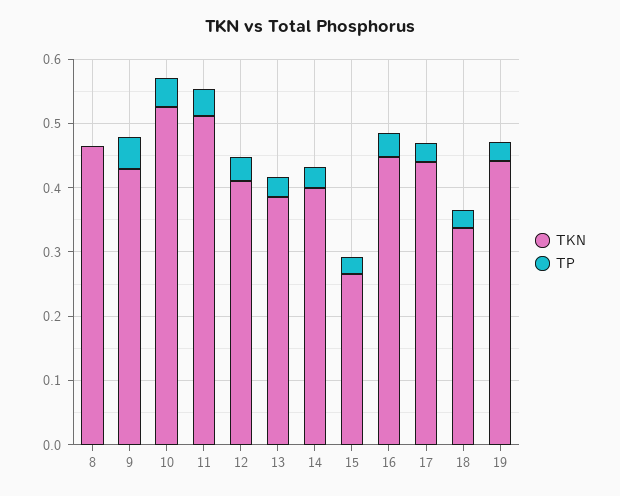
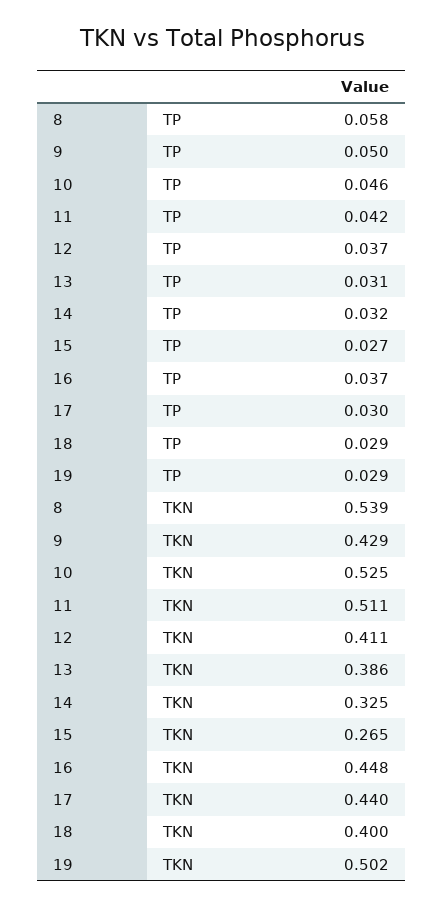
TKN, 8: 0.46 -> 0.539
TP, 8: 0 -> 0.058
TKN, 14: 0.4 -> 0.325
TKN, 18: 0.34 -> 0.4
TKN, 19: 0.44 -> 0.502

